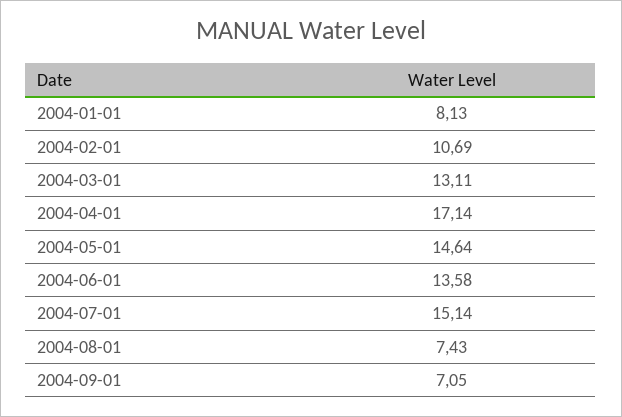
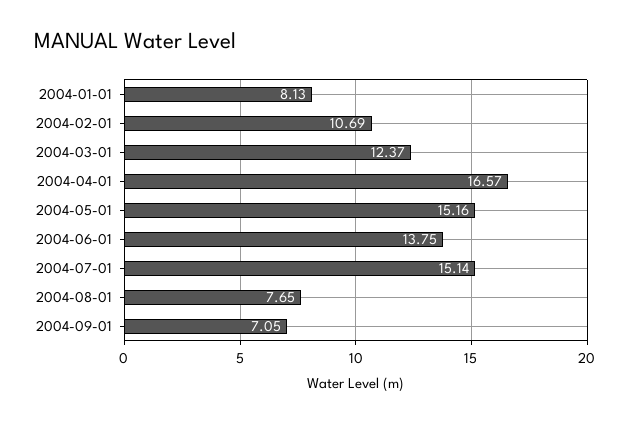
2004-03-01: 13.11 -> 12.37
2004-04-01: 17.14 -> 16.57
2004-05-01: 14.64 -> 15.16
2004-06-01: 13.58 -> 13.75
2004-08-01: 7.43 -> 7.65

